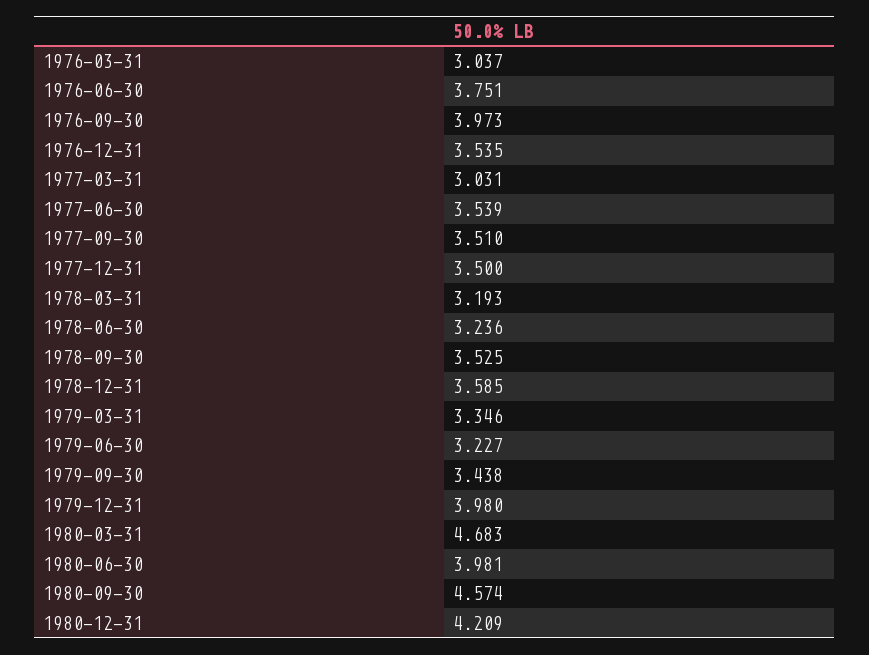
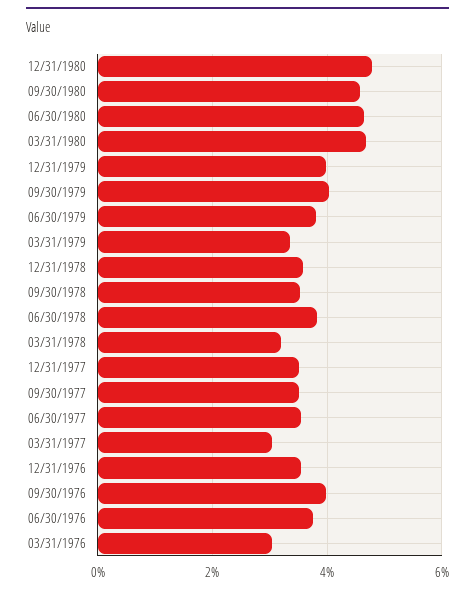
1978-06-30: 3.236 -> 3.8
1979-06-30: 3.227 -> 3.8
1979-09-30: 3.438 -> 4
1980-06-30: 3.981 -> 4.6
1980-12-31: 4.209 -> 4.8

